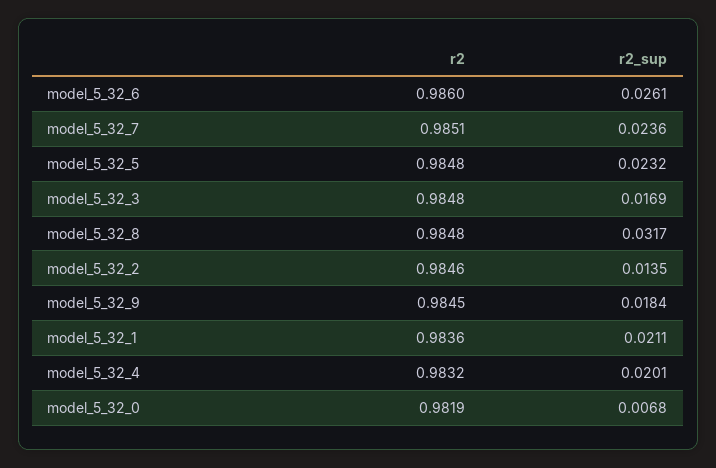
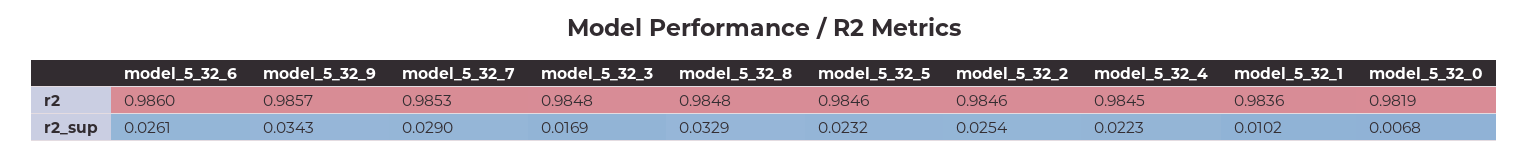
r2, model_5_32_7: 0.9851 -> 0.9853
r2_sup, model_5_32_7: 0.0236 -> 0.029
r2, model_5_32_5: 0.9848 -> 0.9846
r2_sup, model_5_32_8: 0.0317 -> 0.0329
r2_sup, model_5_32_2: 0.0135 -> 0.0254
r2, model_5_32_9: 0.9845 -> 0.9857
r2_sup, model_5_32_9: 0.0184 -> 0.0343
r2_sup, model_5_32_1: 0.0211 -> 0.0102
r2, model_5_32_4: 0.9832 -> 0.9845
r2_sup, model_5_32_4: 0.0201 -> 0.0223

